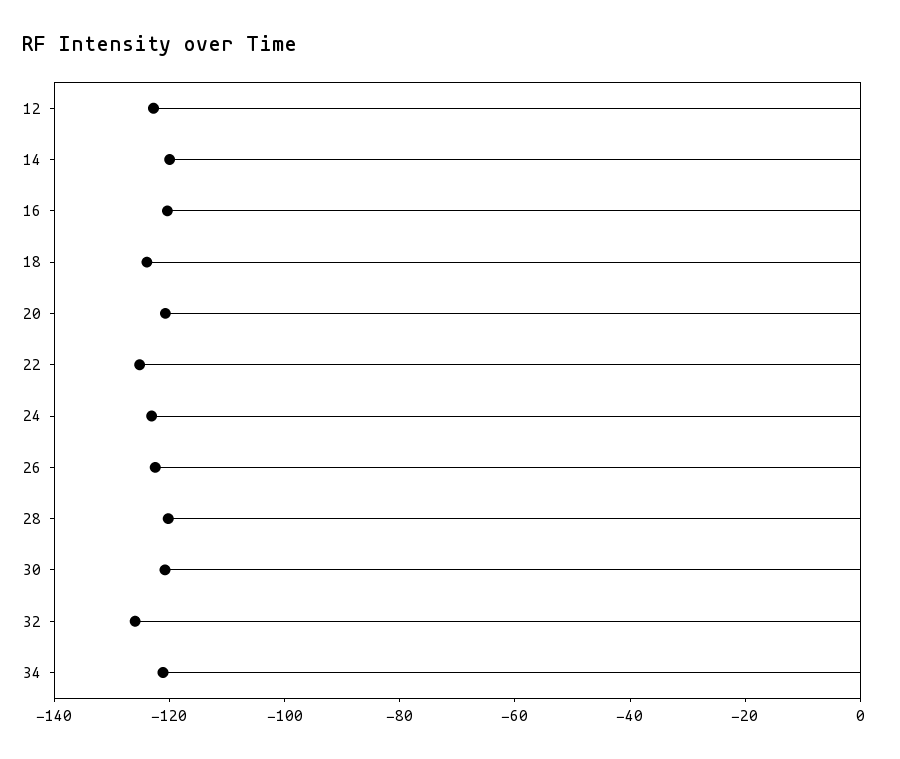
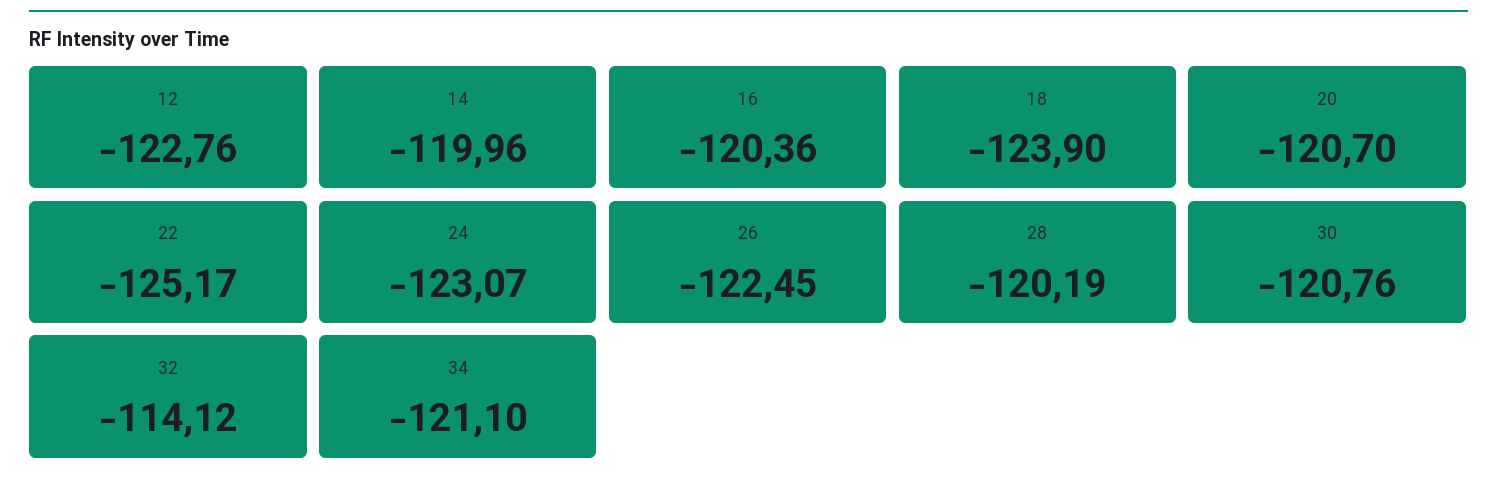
32: -125 -> -114.12

